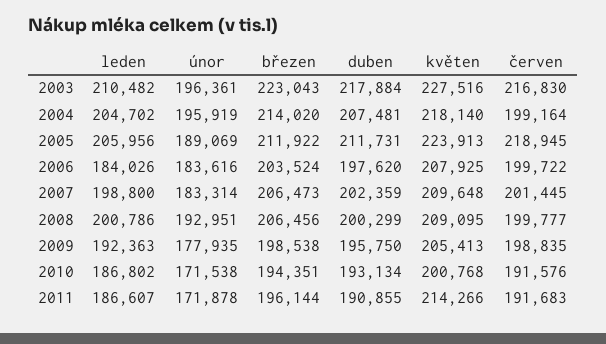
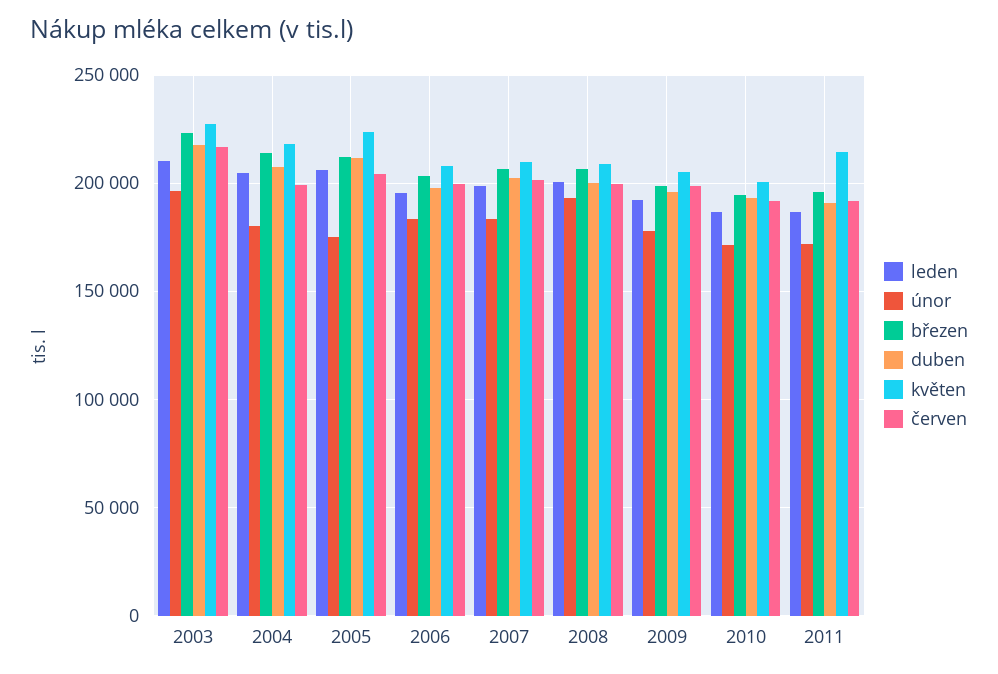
únor, 2004: 195919 -> 180000
únor, 2005: 189069 -> 175000
červen, 2005: 218945 -> 205000
leden, 2006: 184026 -> 195000

